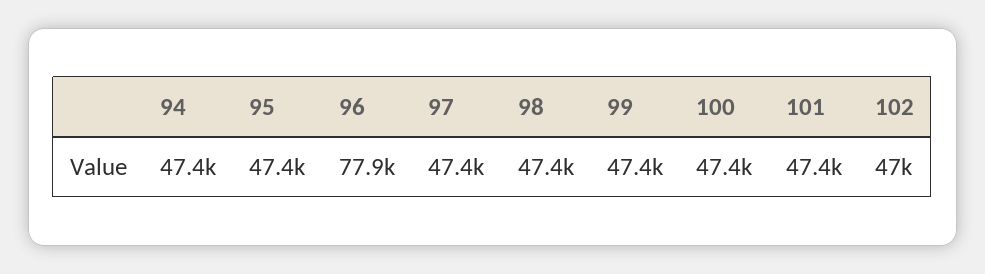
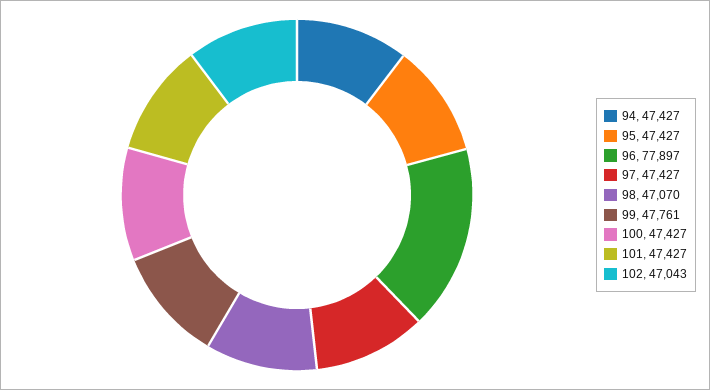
98: 47400 -> 47070
99: 47400 -> 47761

